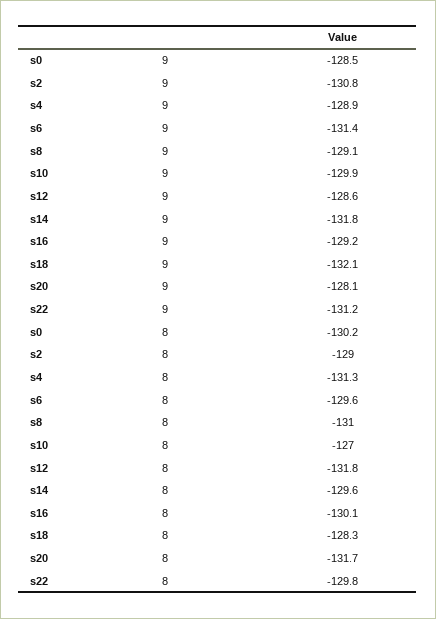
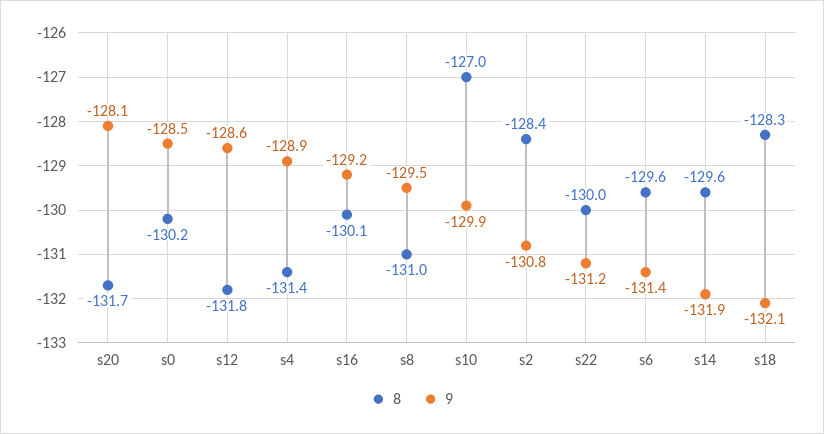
9, s8: -129.1 -> -129.5
9, s14: -131.8 -> -131.9
8, s2: -129 -> -128.4
8, s4: -131.3 -> -131.4
8, s22: -129.8 -> -130

